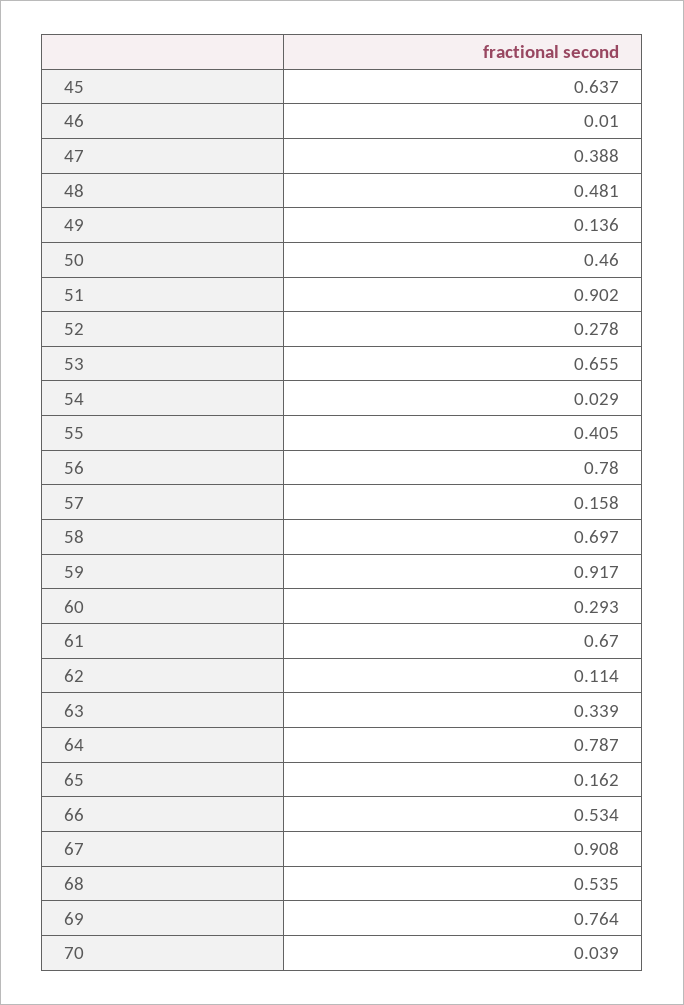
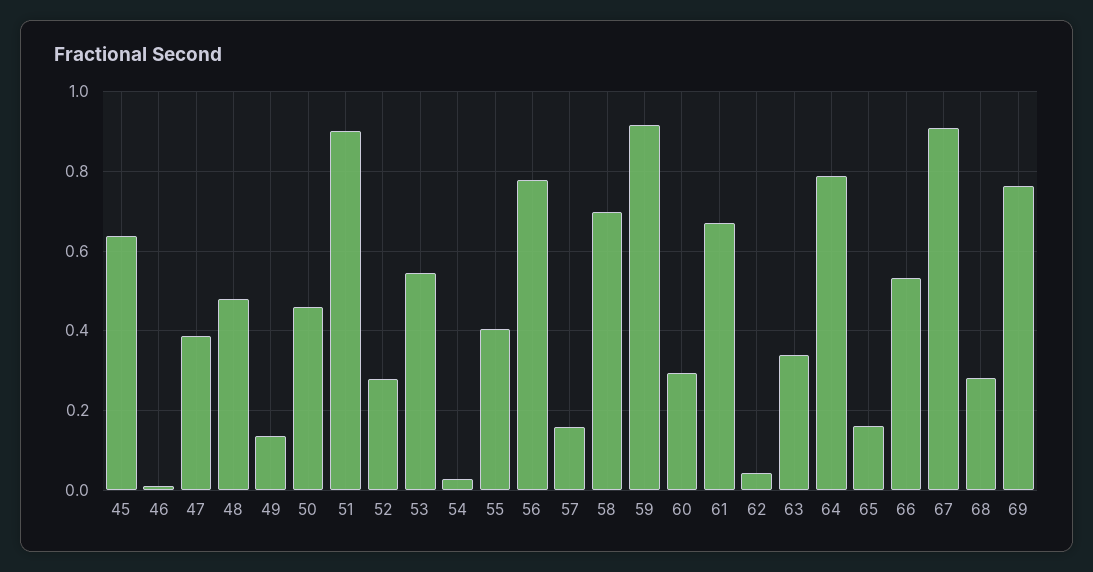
53: 0.655 -> 0.54
62: 0.114 -> 0.04
68: 0.535 -> 0.28
70: 0.039 -> none

